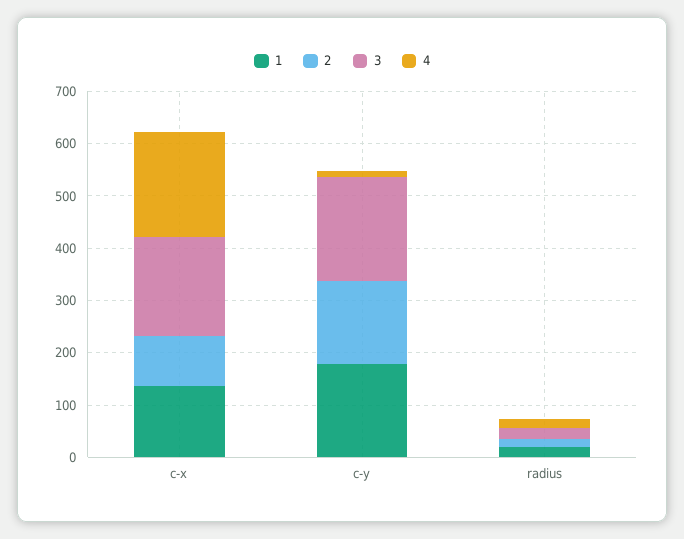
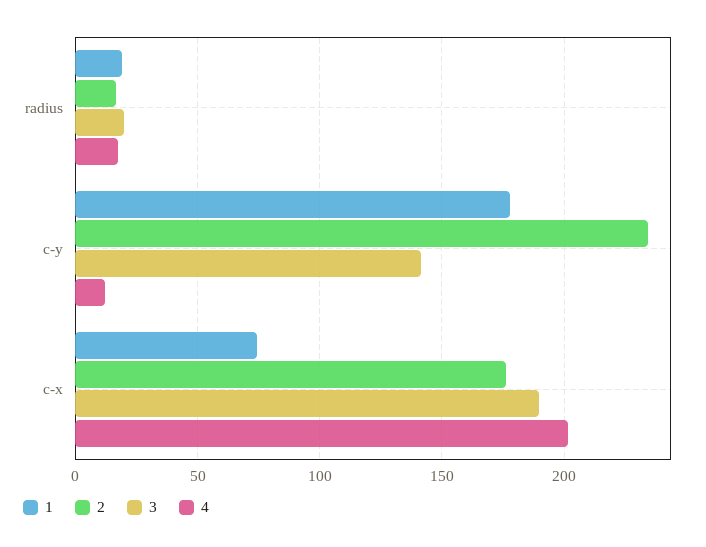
1, c-x: 140 -> 75
2, c-x: 100 -> 175
2, c-y: 160 -> 235
3, c-y: 200 -> 140

